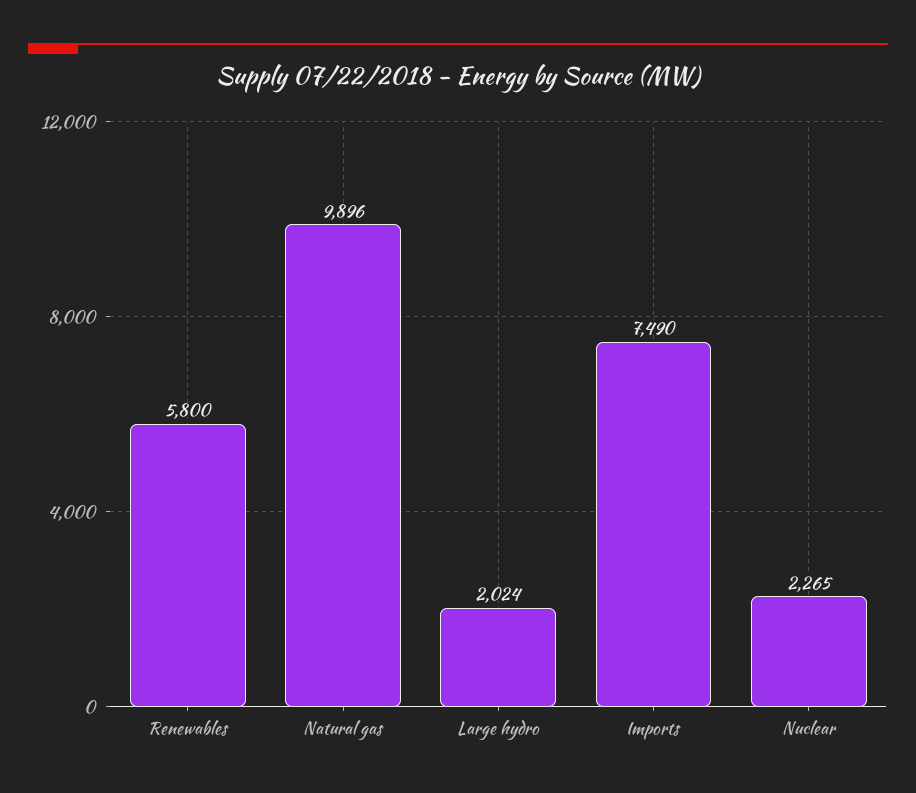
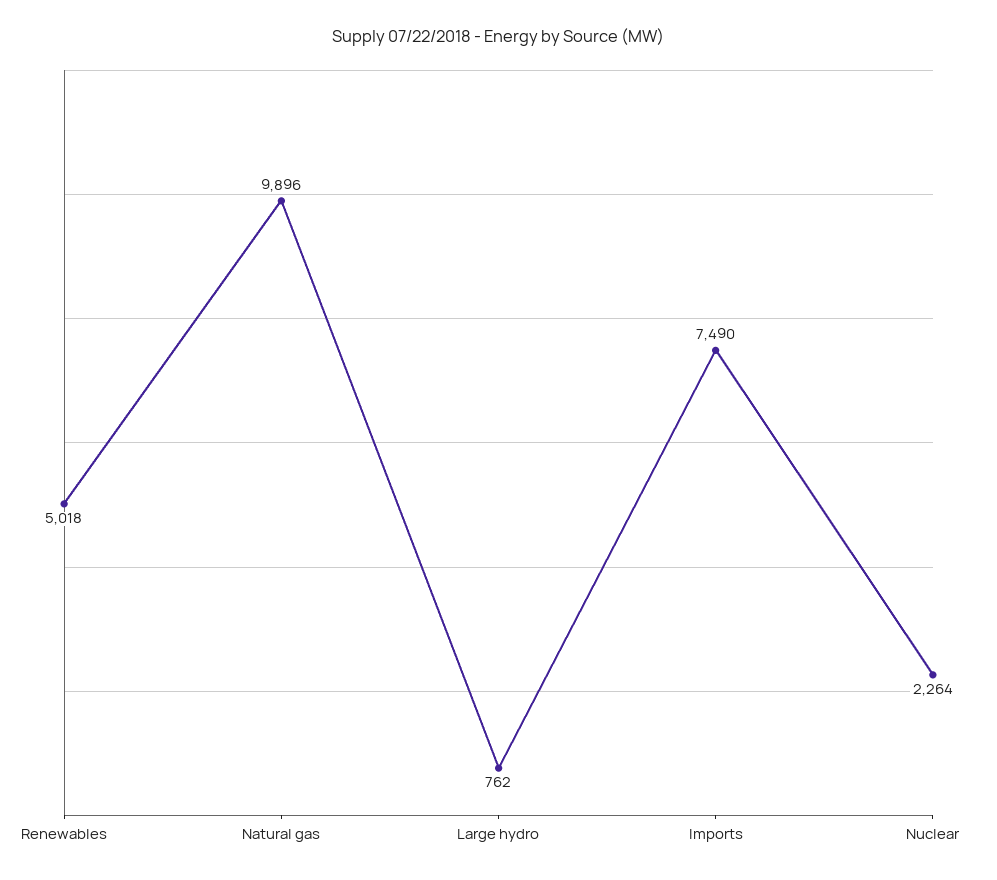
Renewables: 5800 -> 5018
Large hydro: 2024 -> 762
Nuclear: 2265 -> 2264

